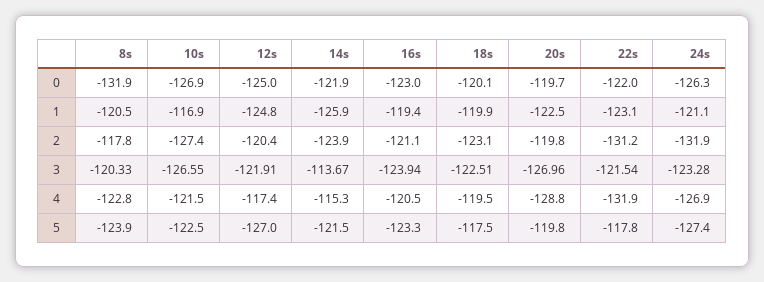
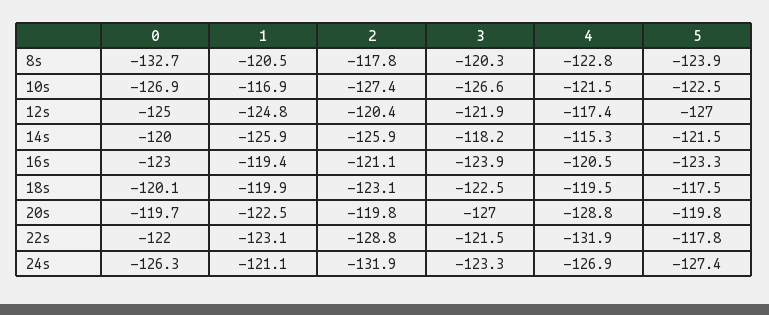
8s, 0: -131.9 -> -132.7
14s, 0: -121.9 -> -120
14s, 2: -123.9 -> -125.9
22s, 2: -131.2 -> -128.8
14s, 3: -113.67 -> -118.2

